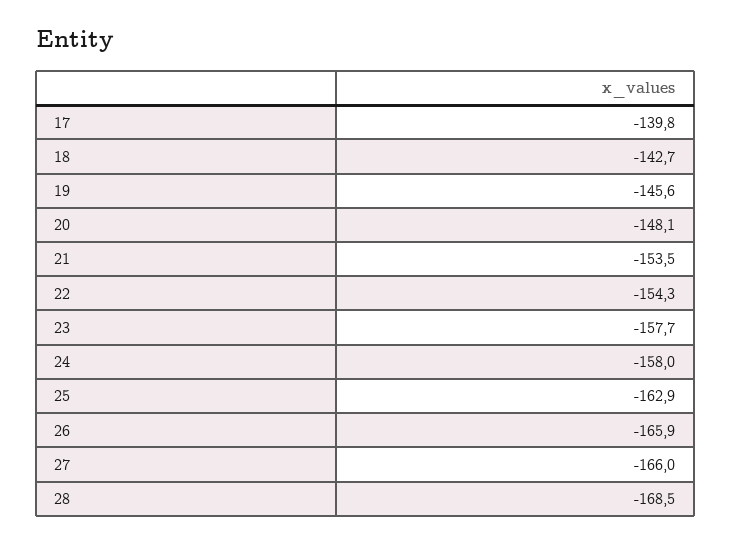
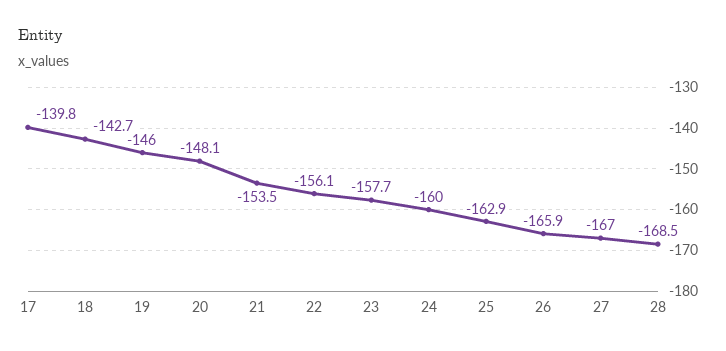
19: -145.6 -> -146
22: -154.3 -> -156.1
24: -158 -> -160
27: -166 -> -167

